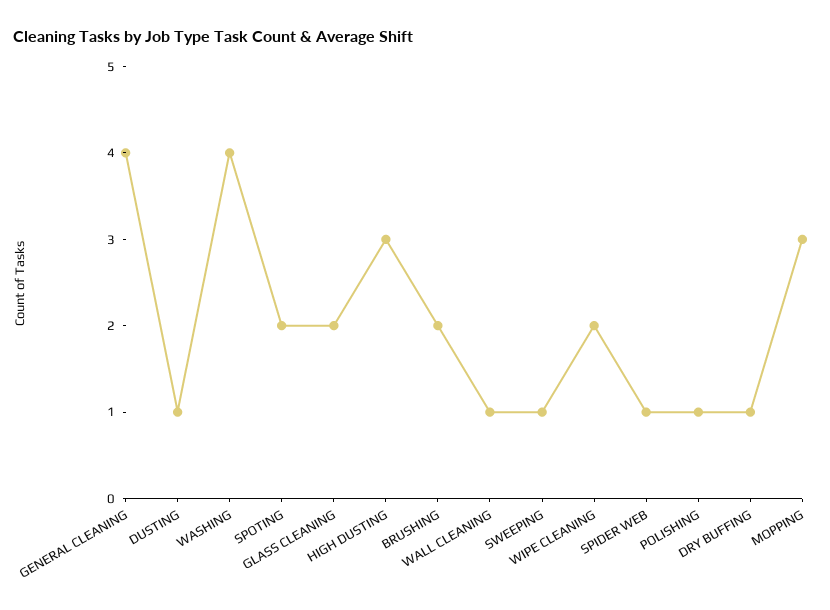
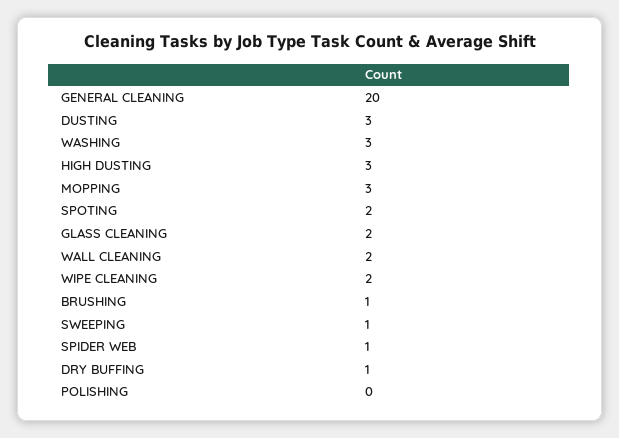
GENERAL CLEANING: 4 -> 20
DUSTING: 1 -> 3
WASHING: 4 -> 3
BRUSHING: 2 -> 1
WALL CLEANING: 1 -> 2
POLISHING: 1 -> 0

